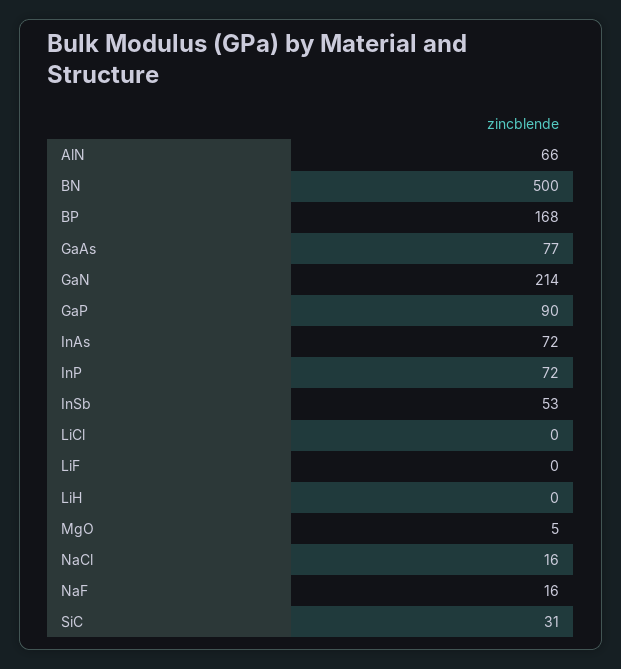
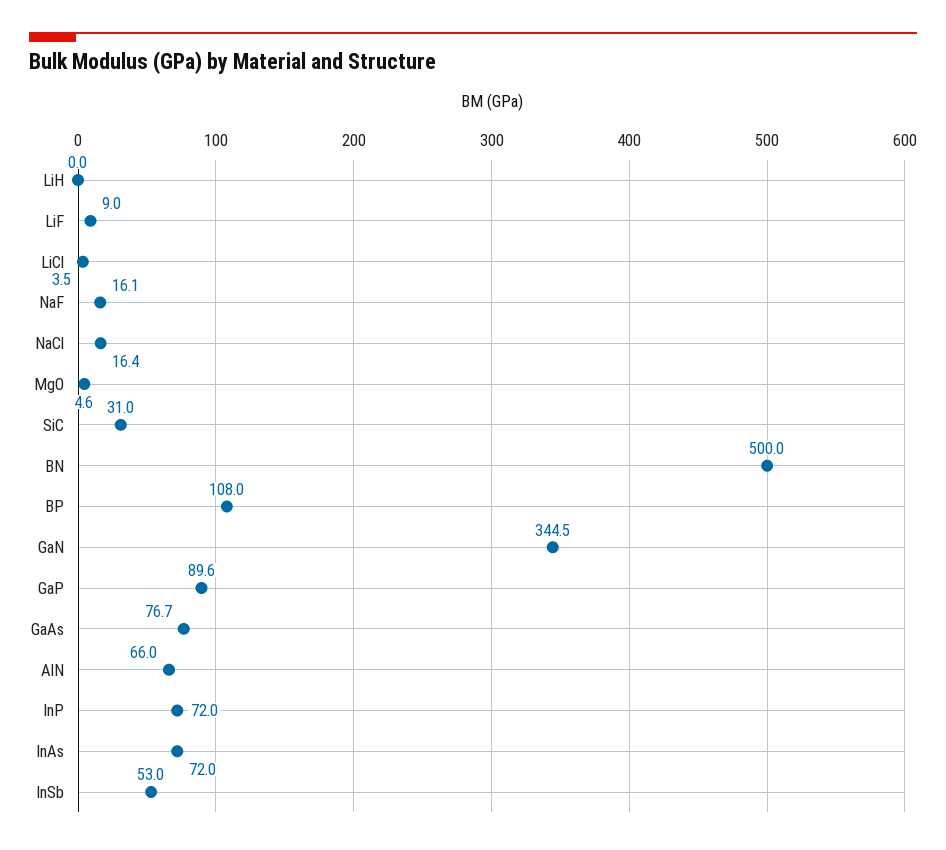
BP: 168 -> 108
GaN: 214 -> 344.5
LiCl: 0 -> 3.5
LiF: 0 -> 9

